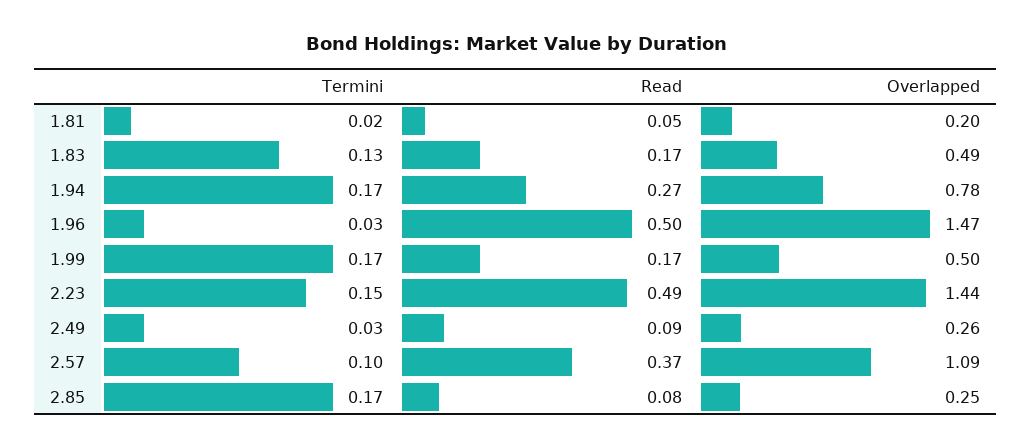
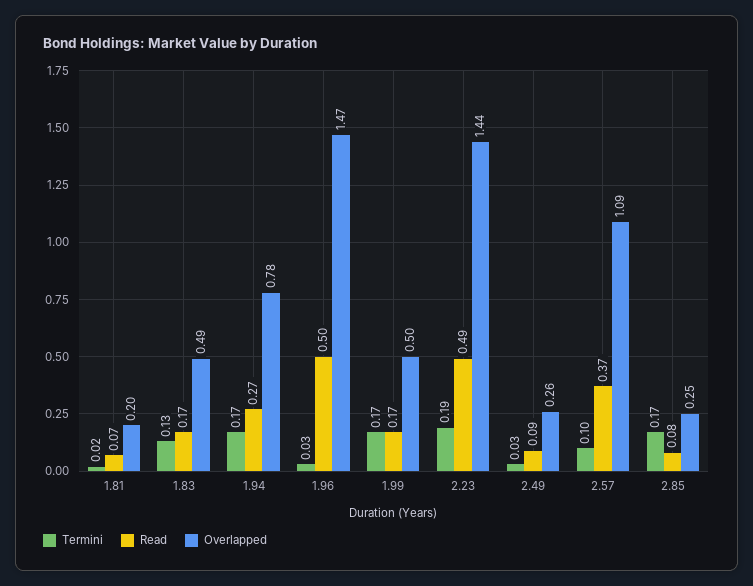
Read, 1.81: 0.05 -> 0.07
Termini, 2.23: 0.15 -> 0.19

